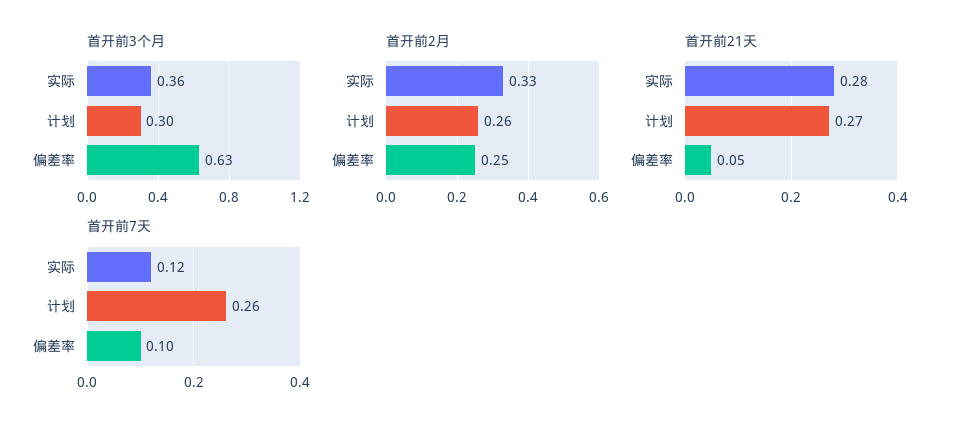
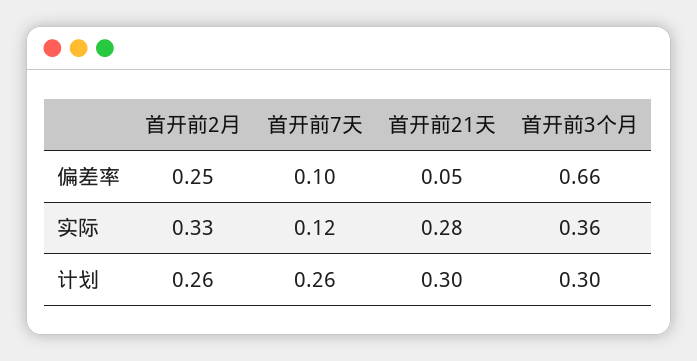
首开前3个月, 偏差率: 0.63 -> 0.66
首开前21天, 计划: 0.27 -> 0.3

